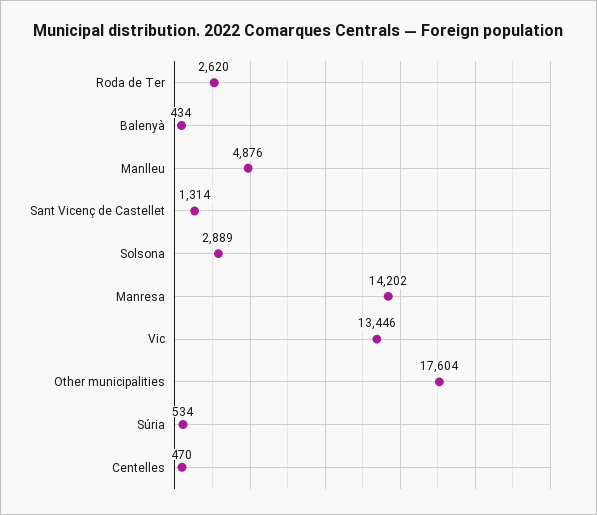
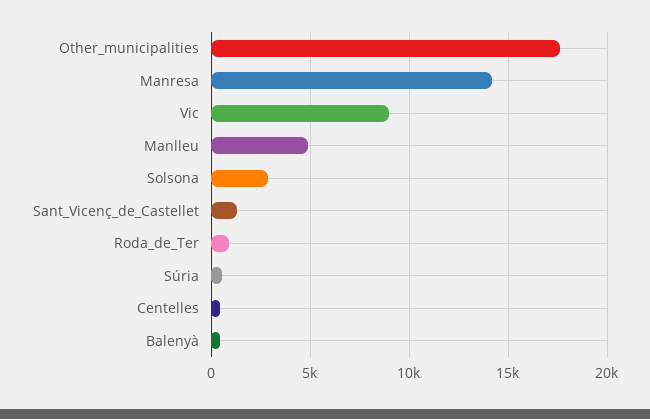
Roda de Ter: 2620 -> 1000
Vic: 13446 -> 9000

